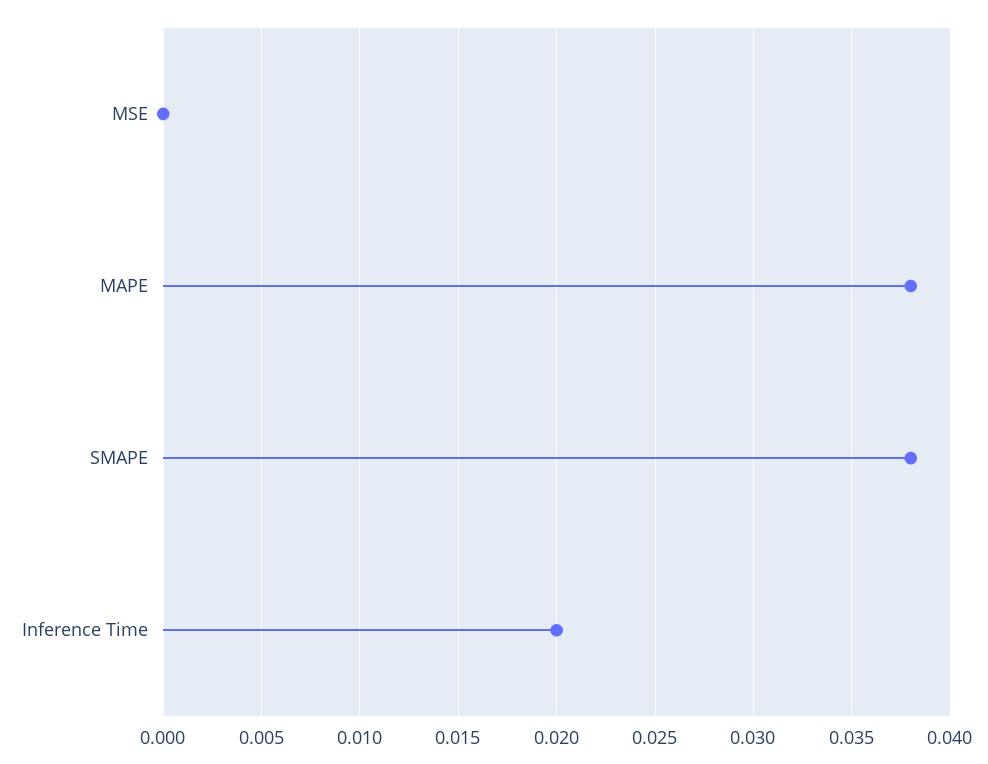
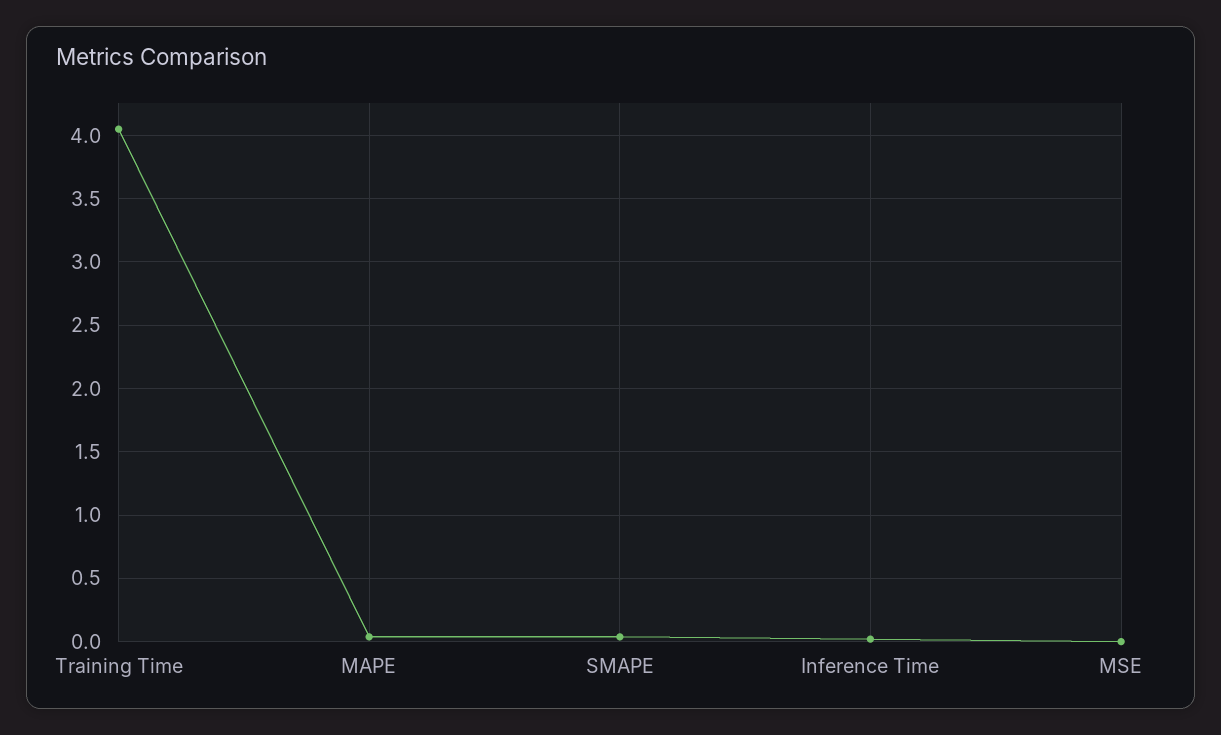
Training Time: none -> 4.05

